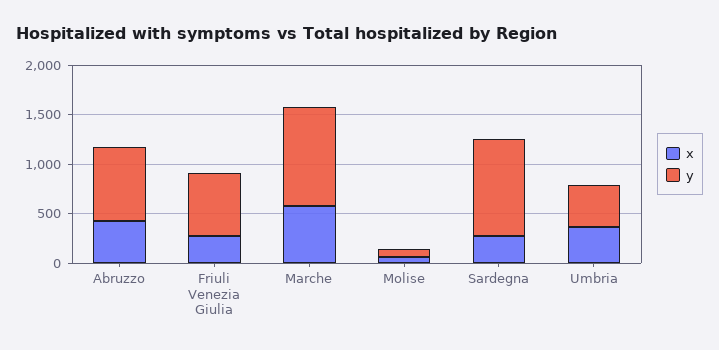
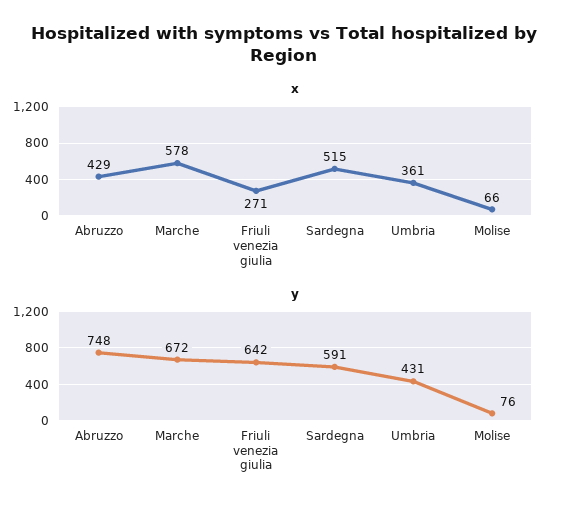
y, Marche: 1000 -> 672
x, Sardegna: 300 -> 515
y, Sardegna: 1000 -> 591

